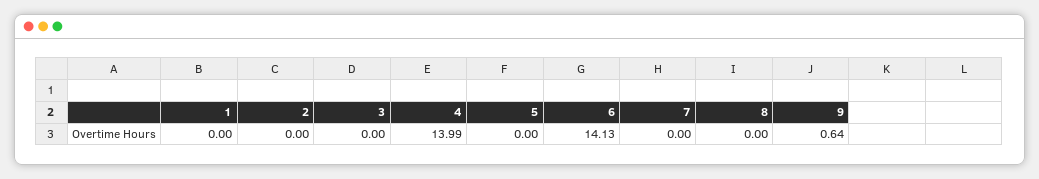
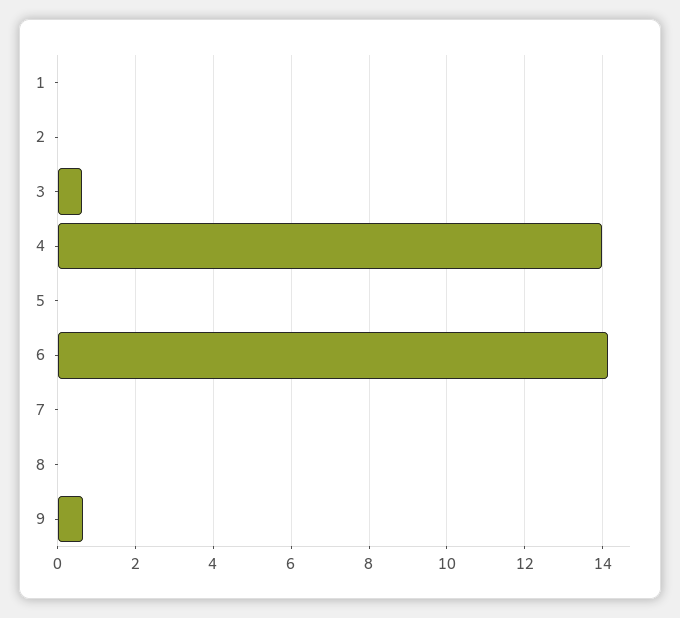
3: 0 -> 0.6

